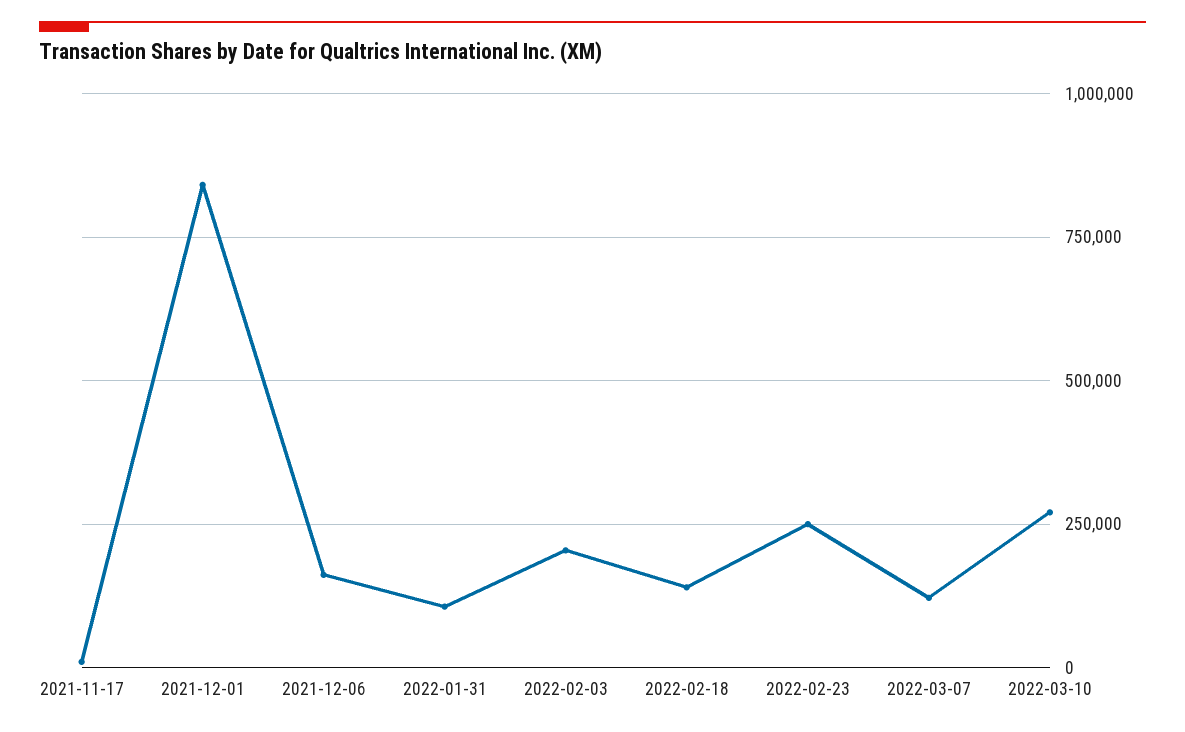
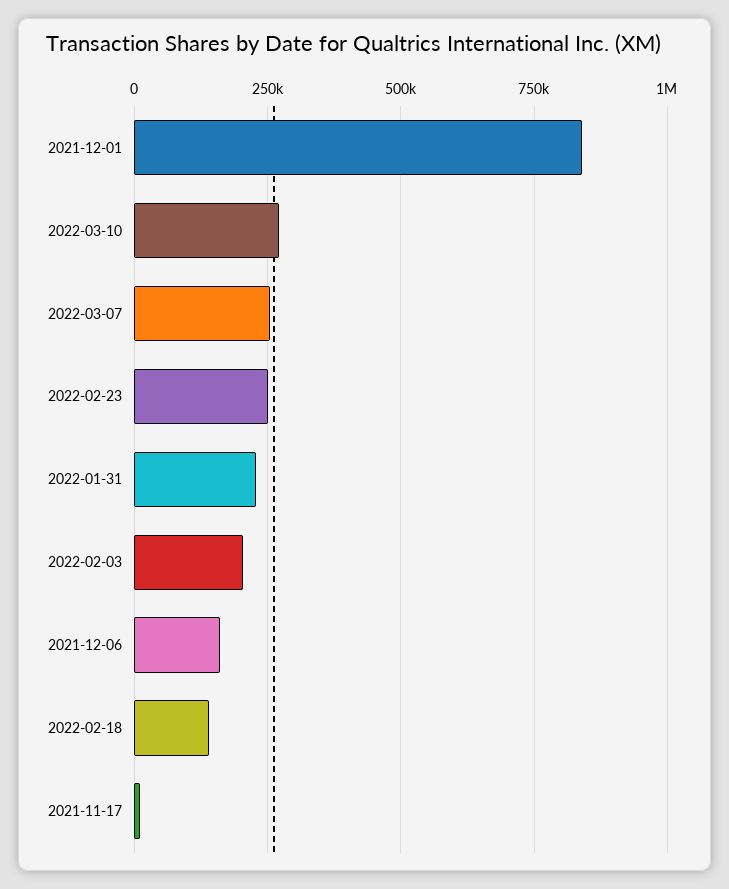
2022-01-31: 100000 -> 225000
2022-03-07: 125000 -> 250000

